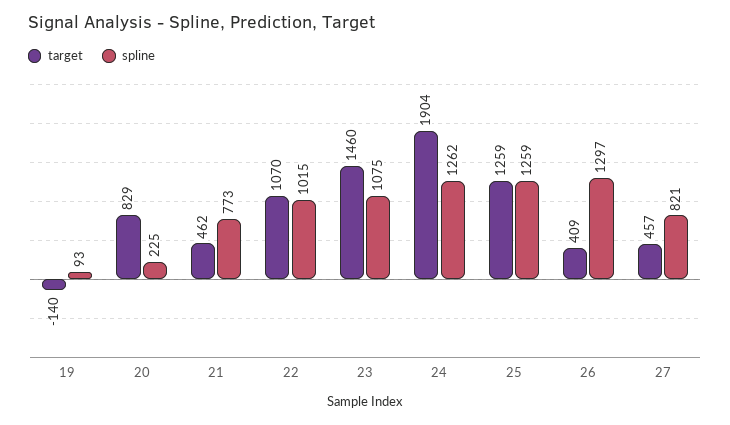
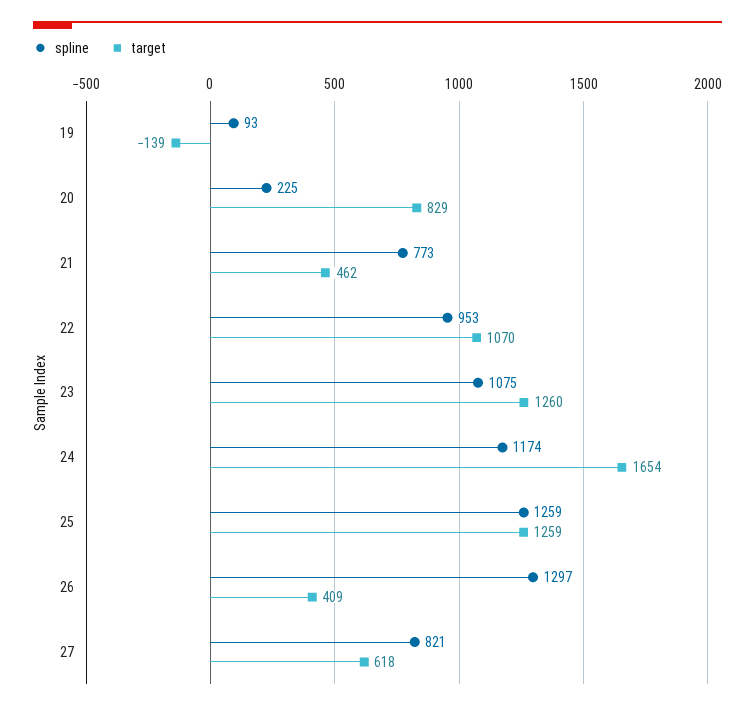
target, 19: -140 -> -139
spline, 22: 1015 -> 953
target, 23: 1460 -> 1260
target, 24: 1904 -> 1654
spline, 24: 1262 -> 1174
target, 27: 457 -> 618

